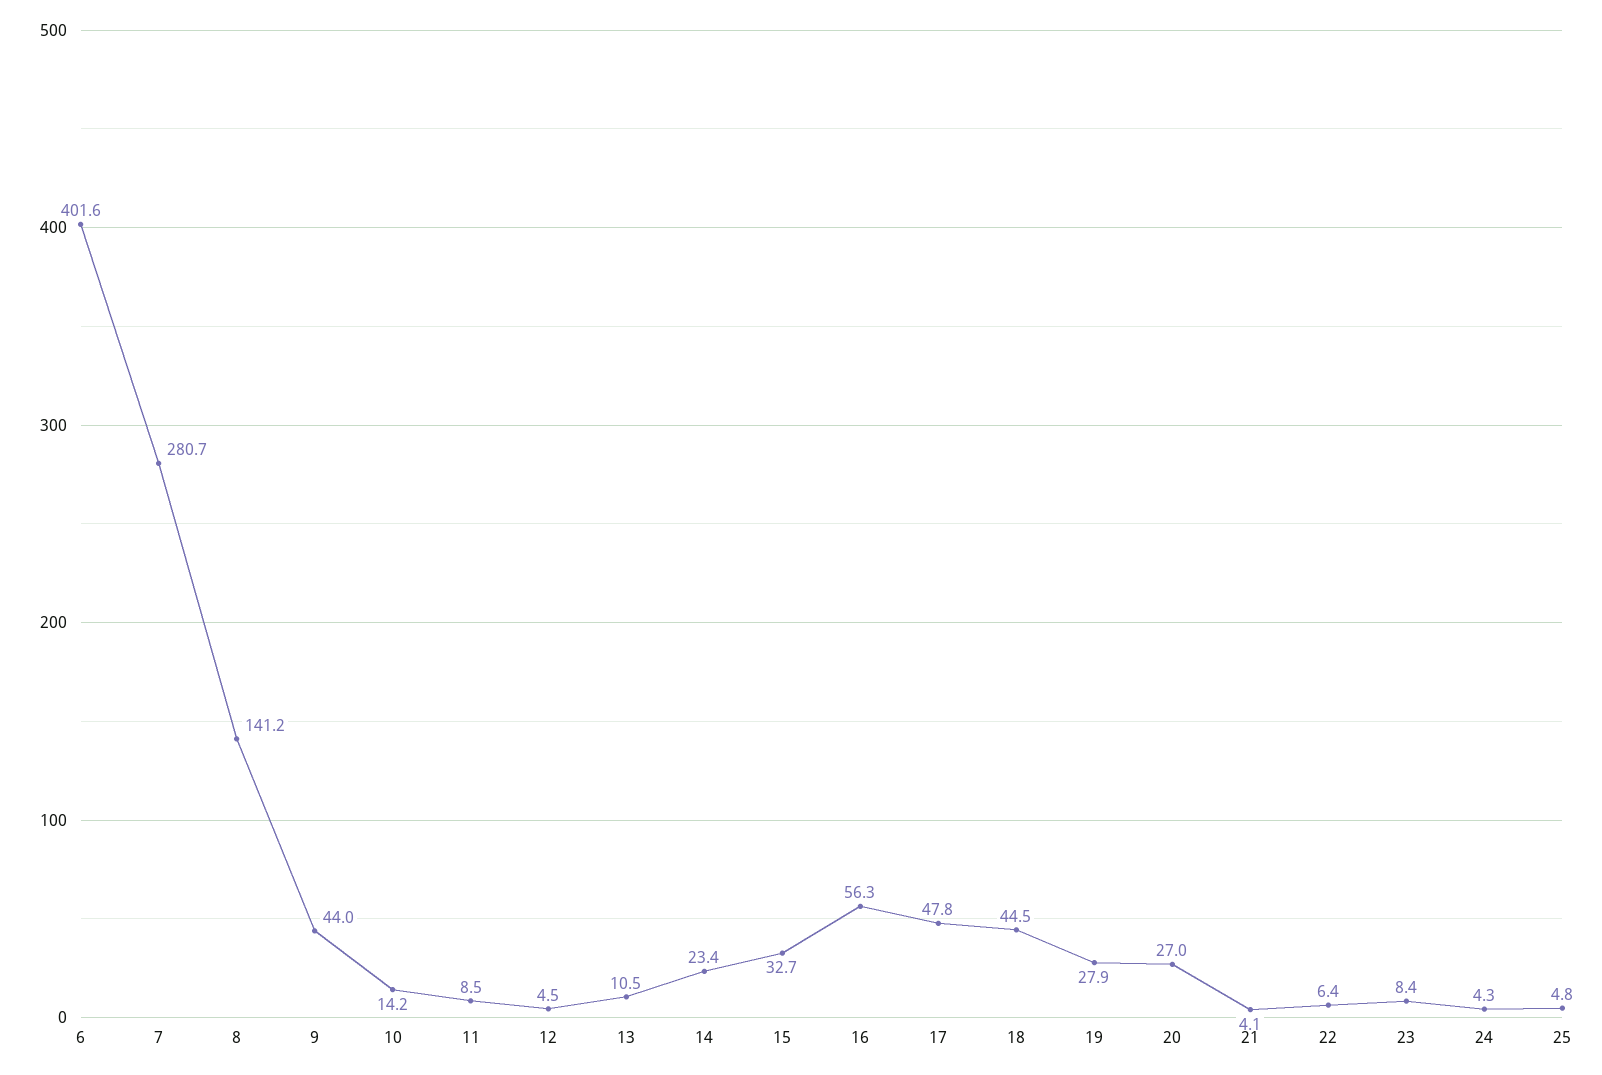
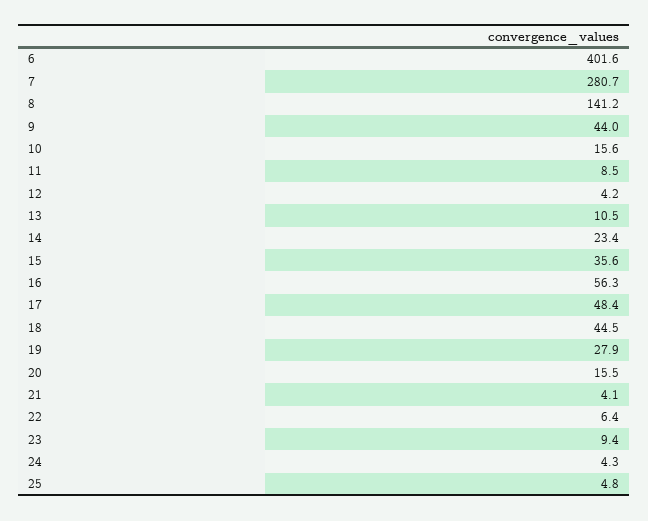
10: 14.2 -> 15.6
12: 4.5 -> 4.2
15: 32.7 -> 35.6
17: 47.8 -> 48.4
20: 27 -> 15.5
23: 8.4 -> 9.4

